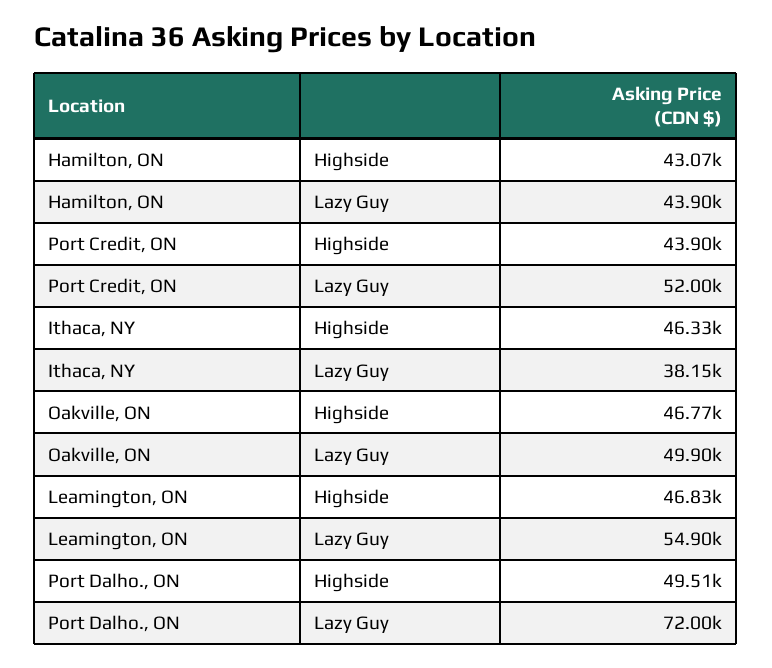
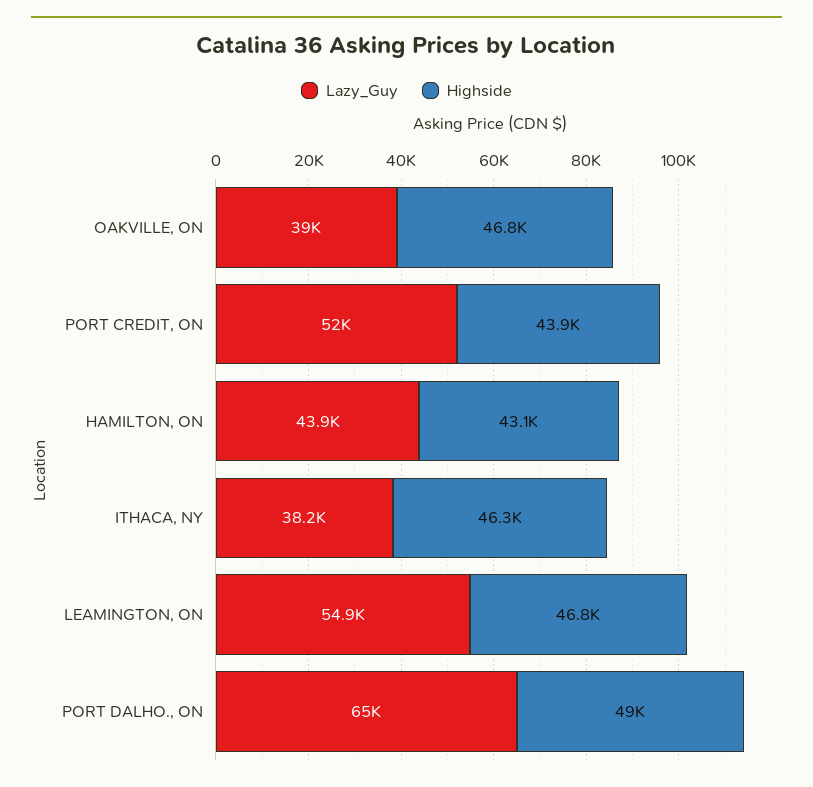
Lazy Guy, Oakville, ON: 49900 -> 39000
Highside, Port Dalho., ON: 49510 -> 49000
Lazy Guy, Port Dalho., ON: 72000 -> 65000

